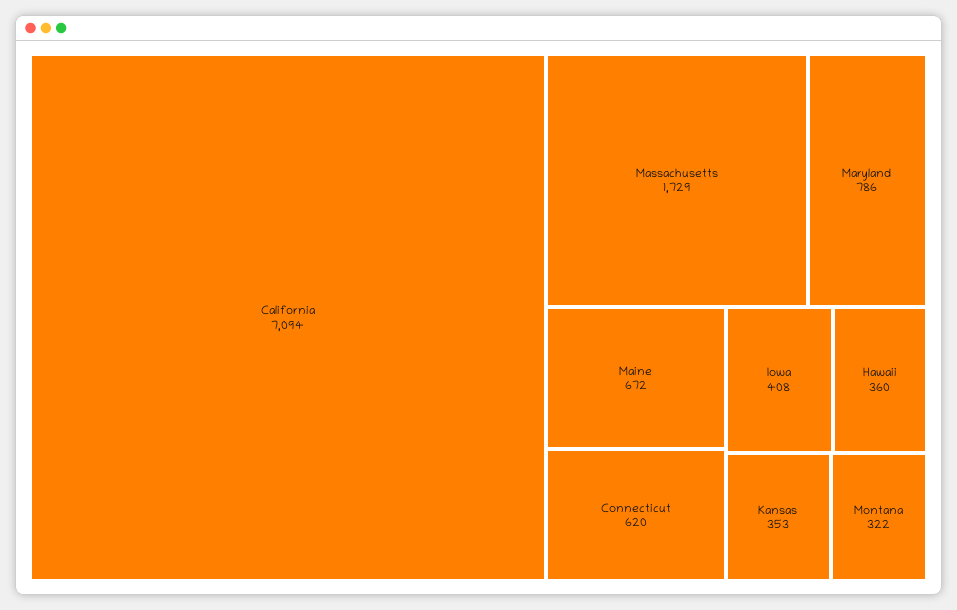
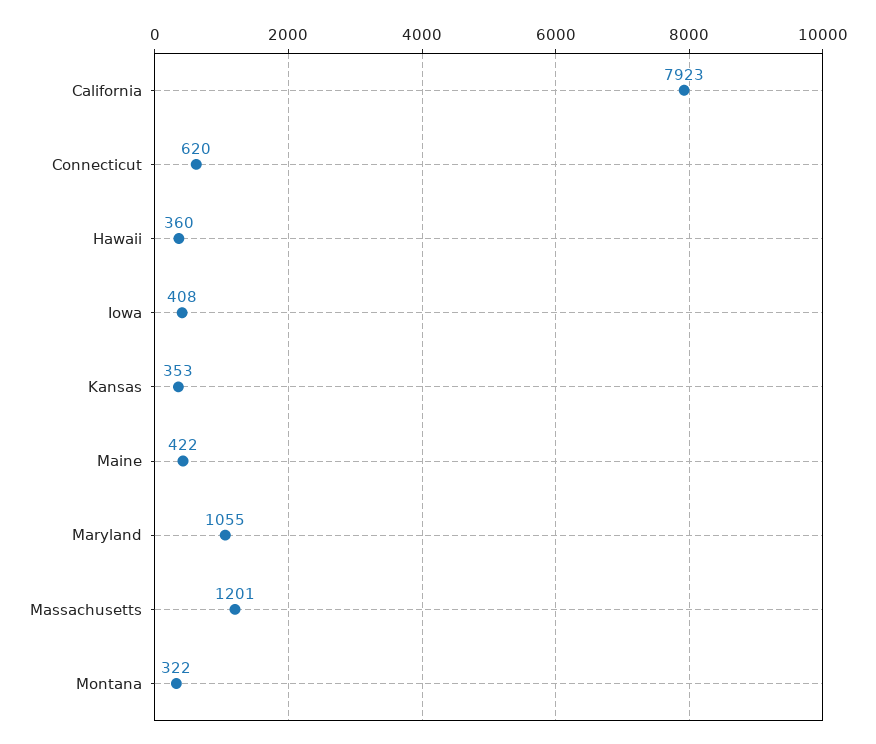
California: 7094 -> 7923
Massachusetts: 1729 -> 1201
Maryland: 786 -> 1055
Maine: 672 -> 422

